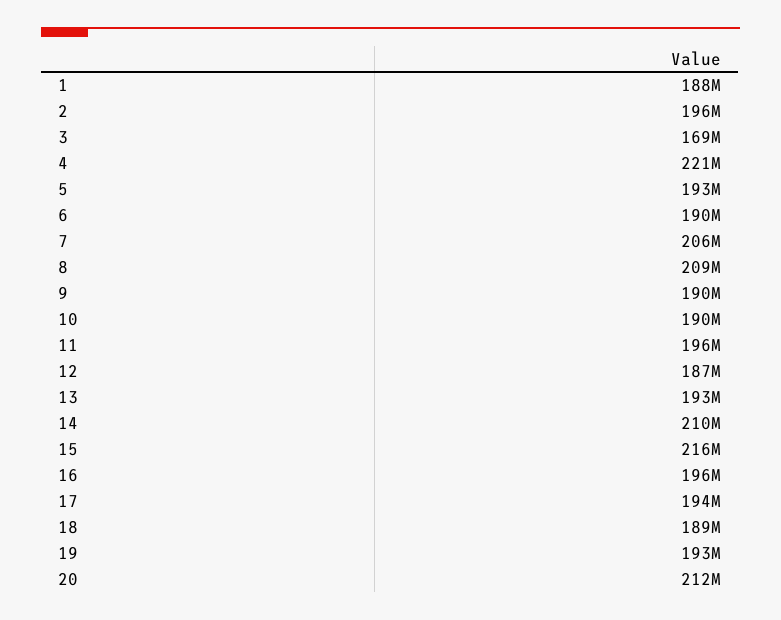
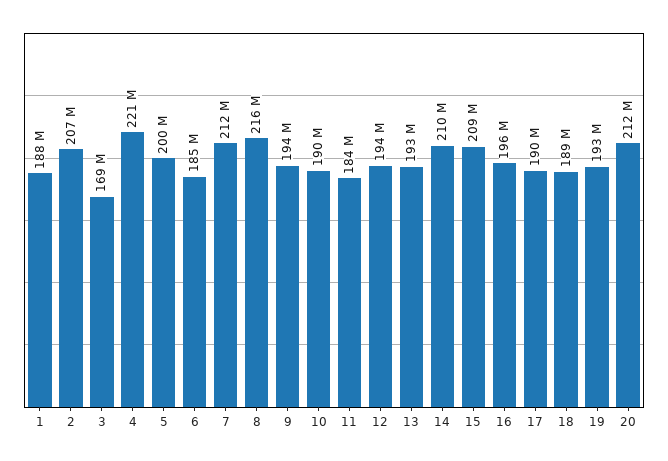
2: 196000000 -> 207000000
5: 193000000 -> 200000000
6: 190000000 -> 185000000
7: 206000000 -> 212000000
8: 209000000 -> 216000000
9: 190000000 -> 194000000
11: 196000000 -> 184000000
12: 187000000 -> 194000000
15: 216000000 -> 209000000
17: 194000000 -> 190000000

